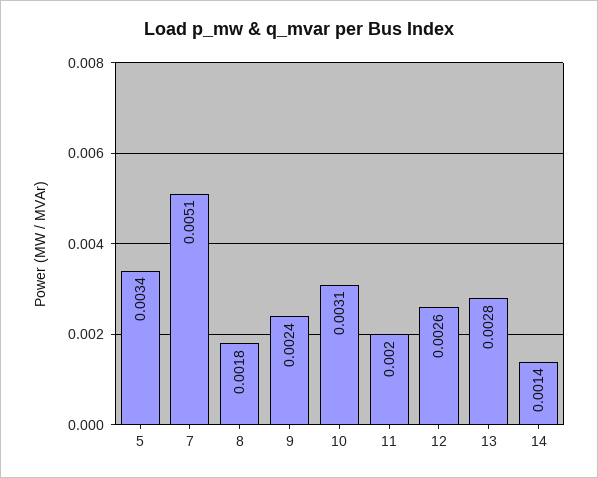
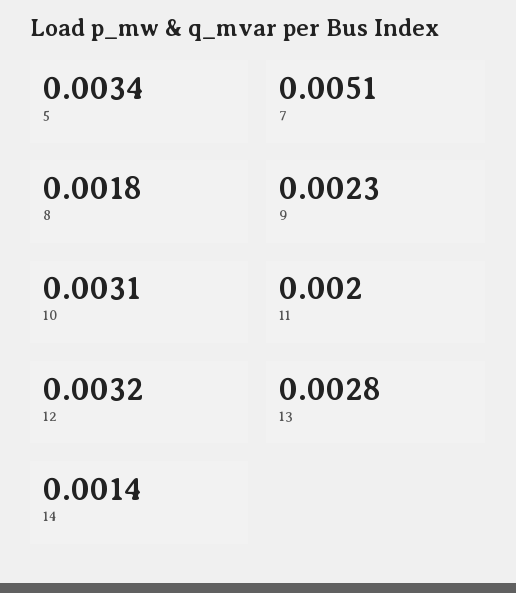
9: 0.0024 -> 0.0023
12: 0.0026 -> 0.0032

